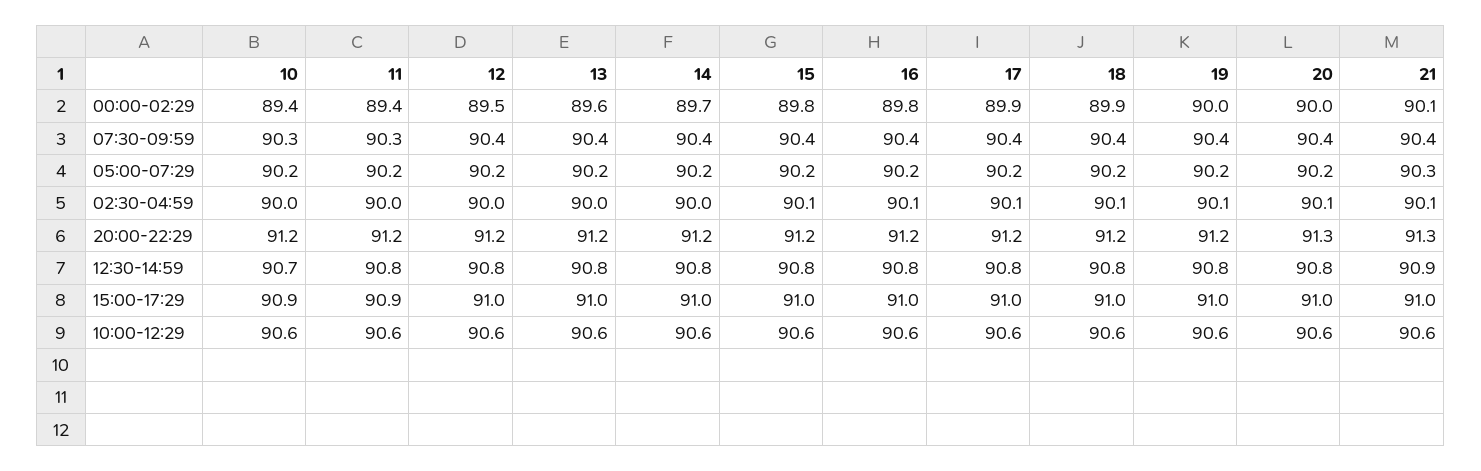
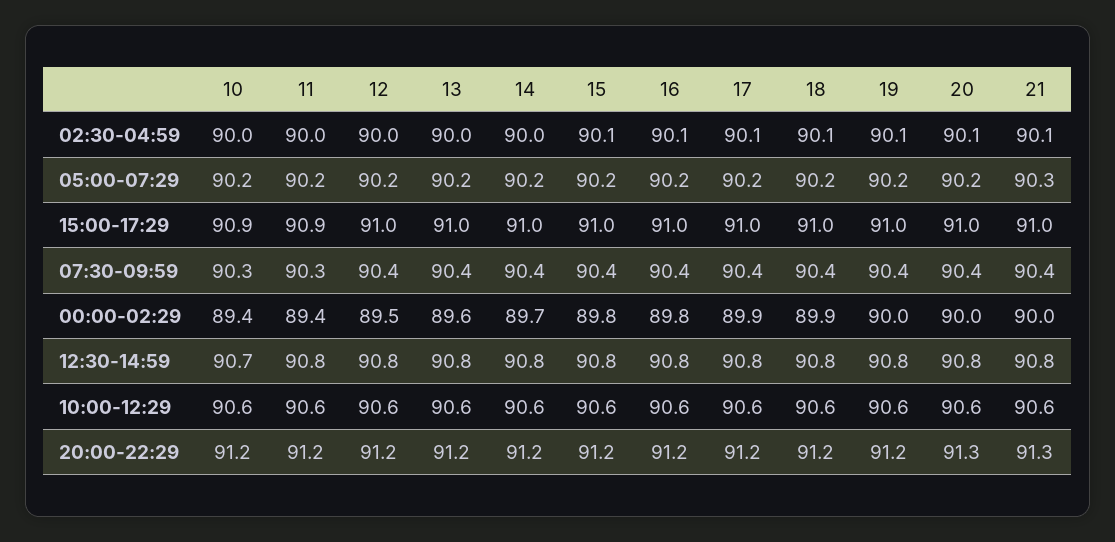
21, 00:00-02:29: 90.1 -> 90
21, 12:30-14:59: 90.9 -> 90.8

